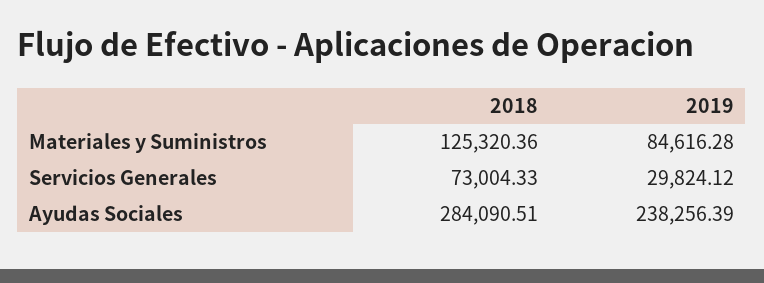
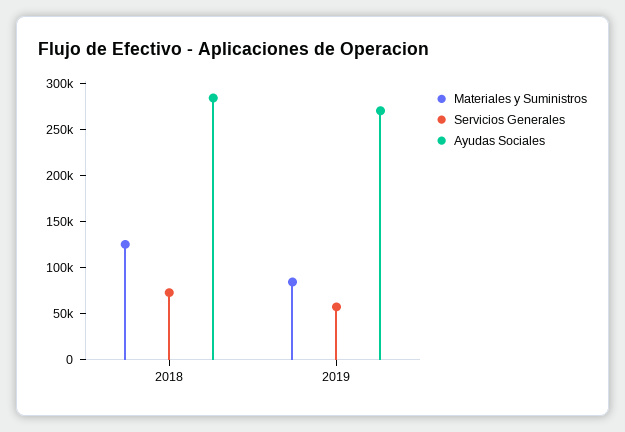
Servicios Generales, 2019: 29824.12 -> 60000
Ayudas Sociales, 2019: 238256.39 -> 270000

